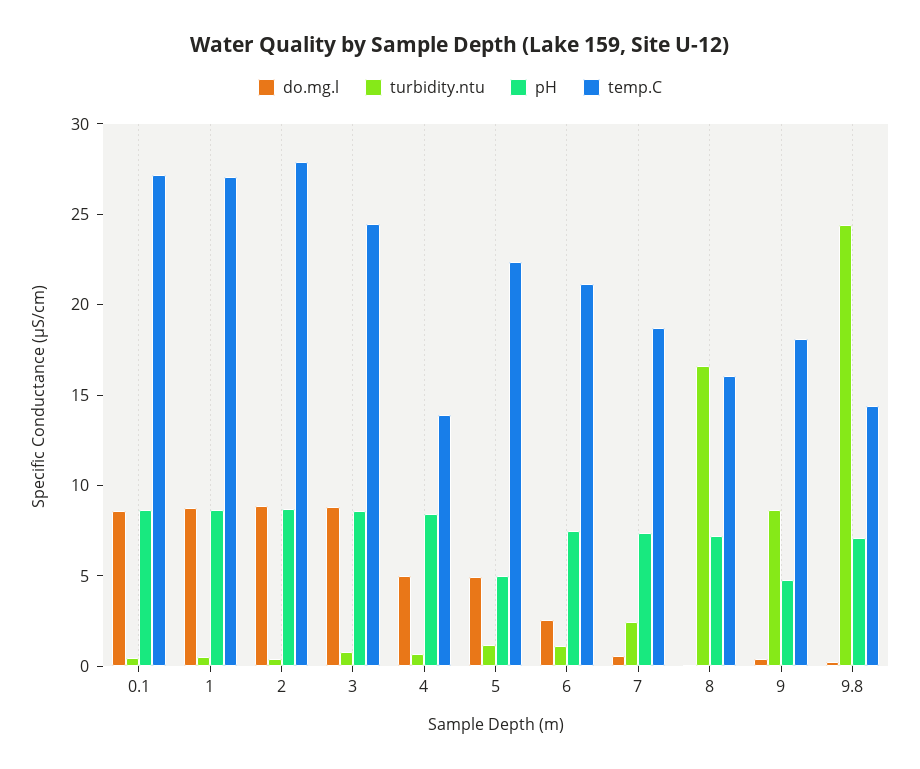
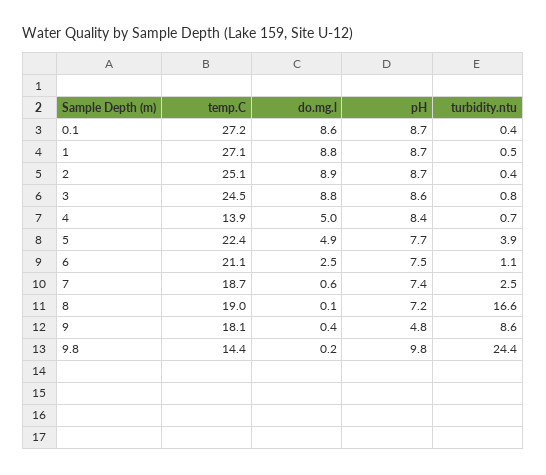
temp.C, 2: 28 -> 25.1
turbidity.ntu, 5: 1 -> 3.9
pH, 5: 5 -> 7.7
temp.C, 8: 16 -> 19
pH, 9.8: 7 -> 9.8

